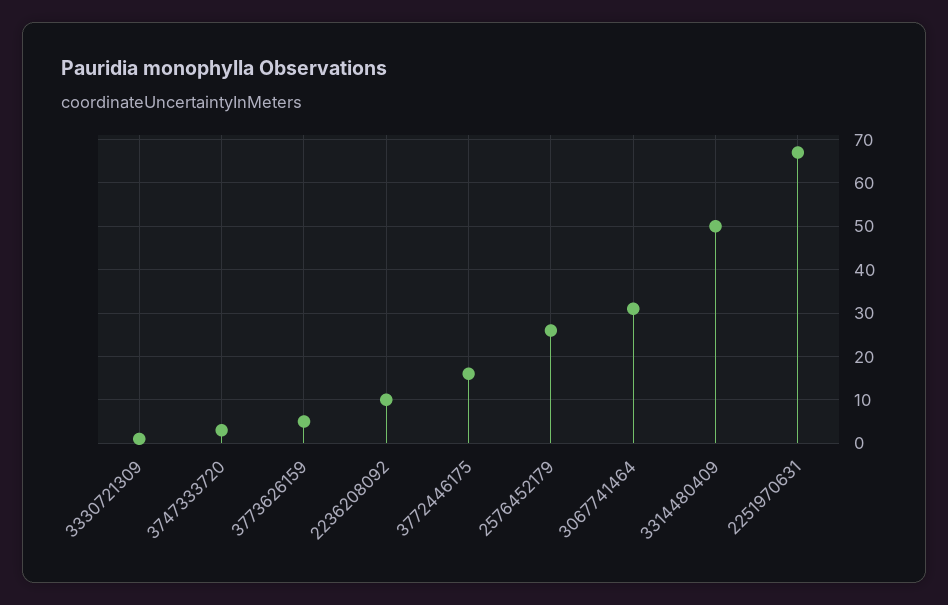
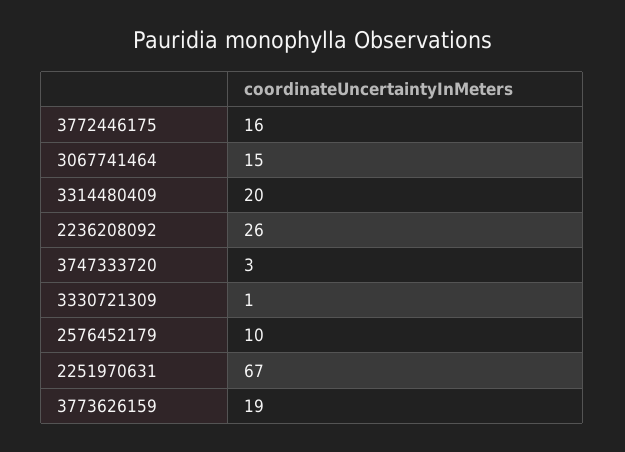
3773626159: 5 -> 19
2236208092: 10 -> 26
2576452179: 25 -> 10
3067741464: 30 -> 15
3314480409: 50 -> 20

